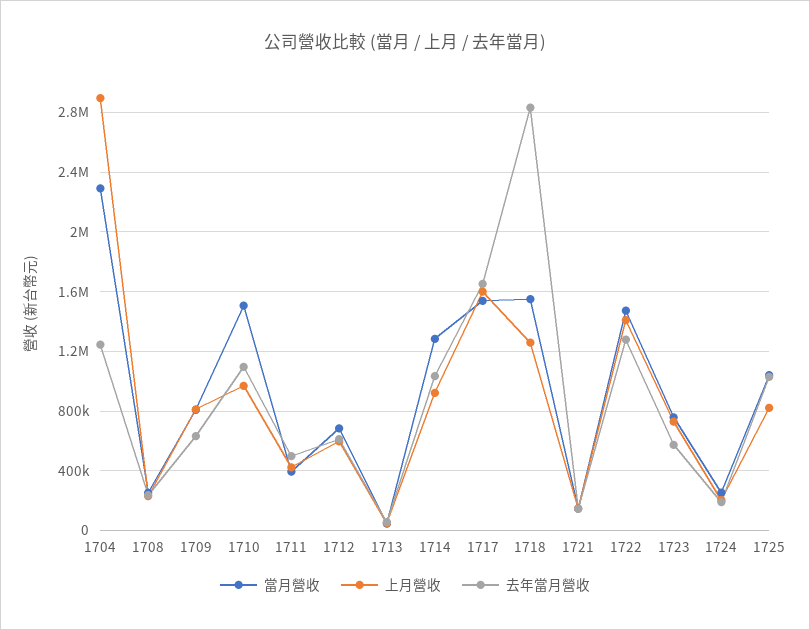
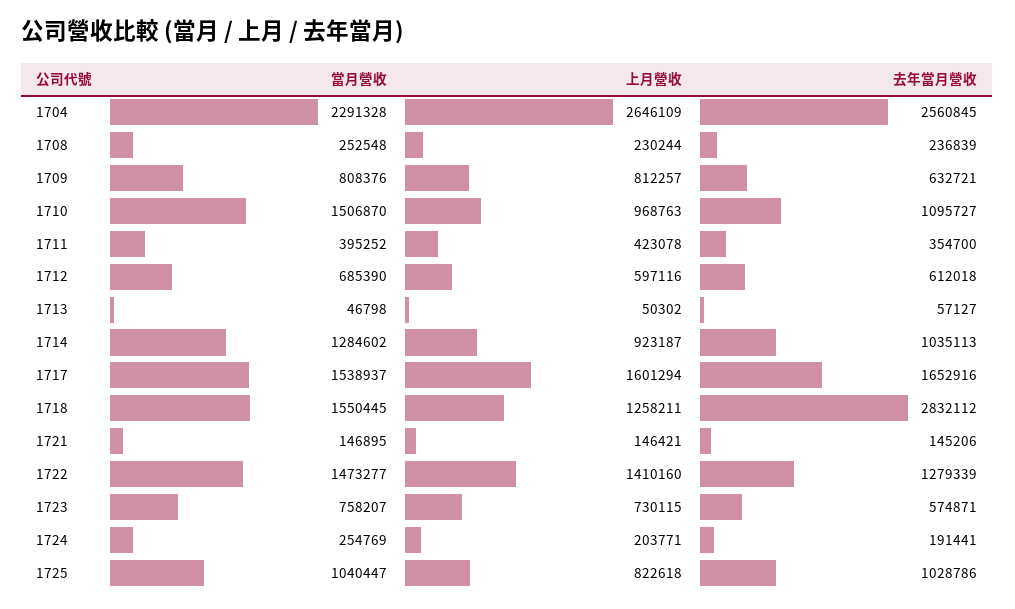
上月營收, 1704: 2900000 -> 2646109
去年當月營收, 1704: 1250000 -> 2560845
去年當月營收, 1711: 500000 -> 354700

